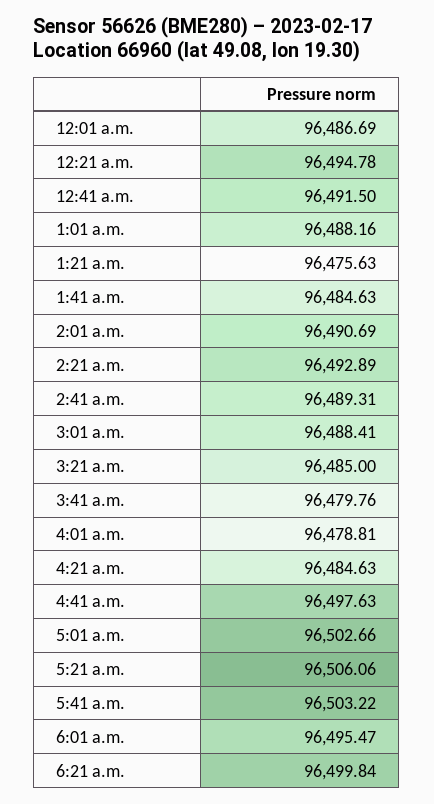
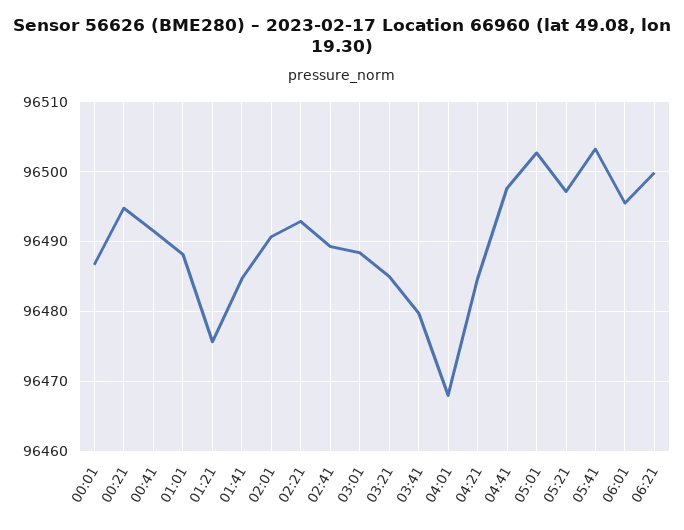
4:01 a.m.: 96478.81 -> 96468
5:21 a.m.: 96506.06 -> 96497

